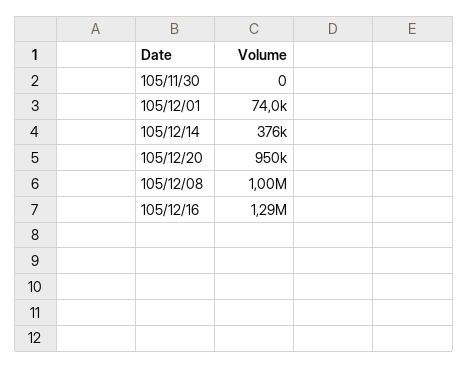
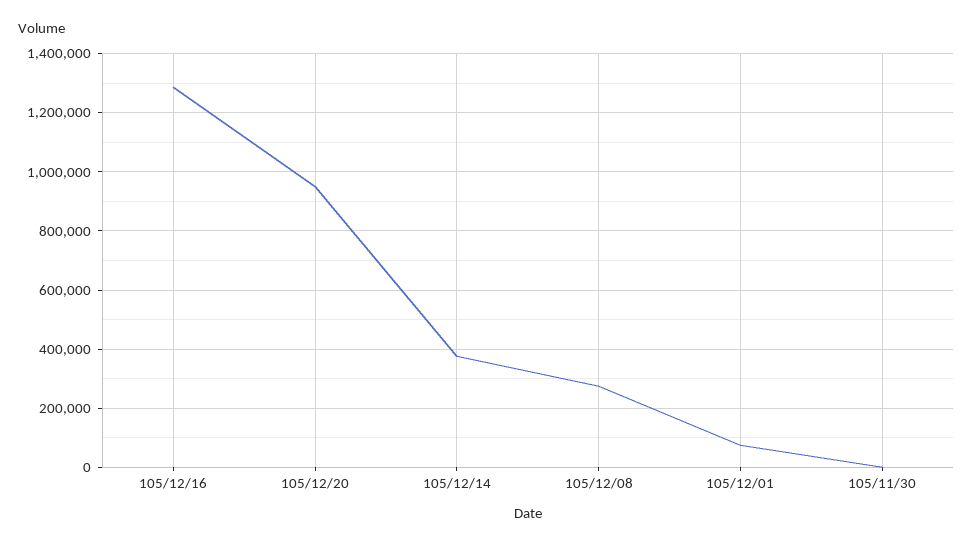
105/12/08: 1000000 -> 275000

